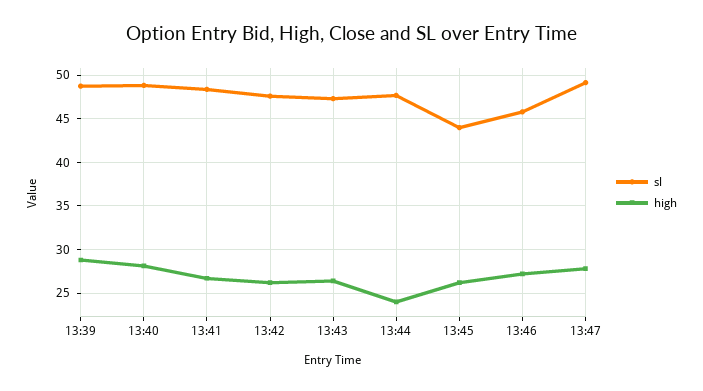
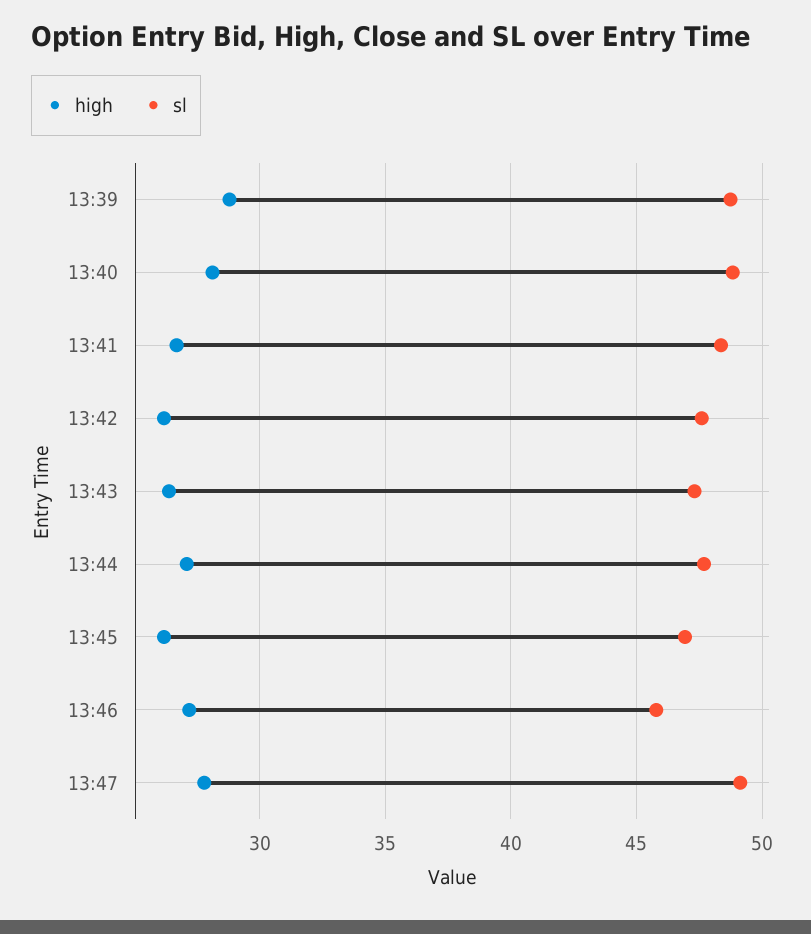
high, 13:44: 24 -> 27
sl, 13:45: 44 -> 47

